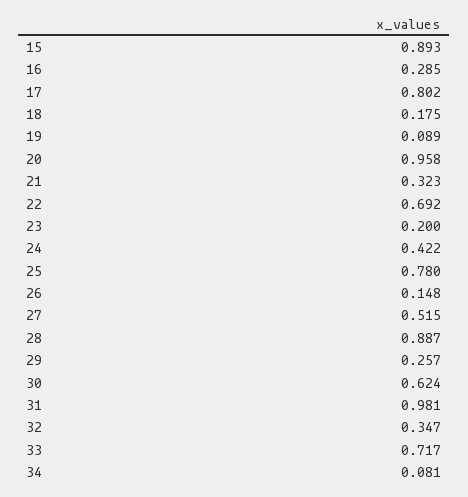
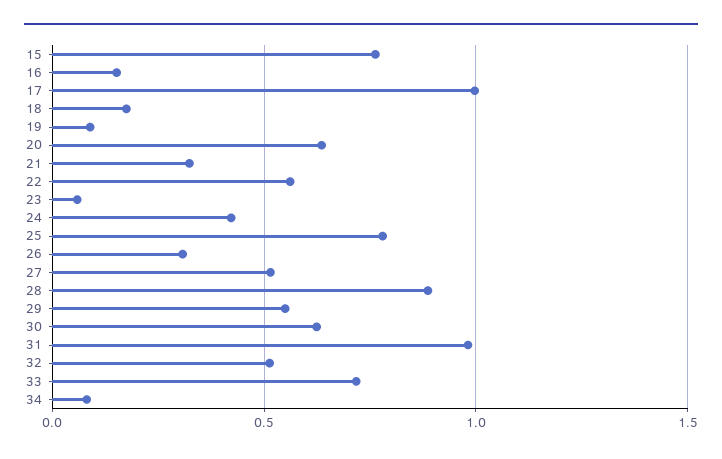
15: 0.893 -> 0.75
16: 0.285 -> 0.15
17: 0.802 -> 1
20: 0.958 -> 0.65
22: 0.692 -> 0.55
23: 0.2 -> 0.05
26: 0.148 -> 0.3
29: 0.257 -> 0.55
32: 0.347 -> 0.5

